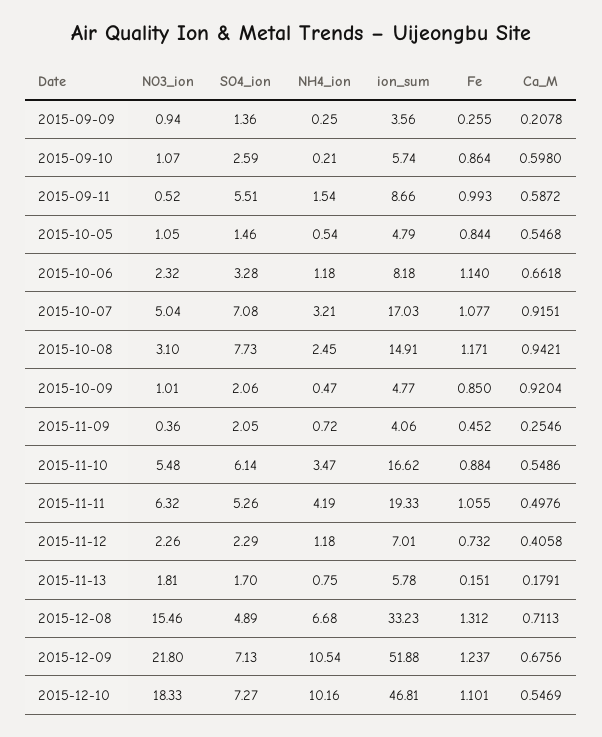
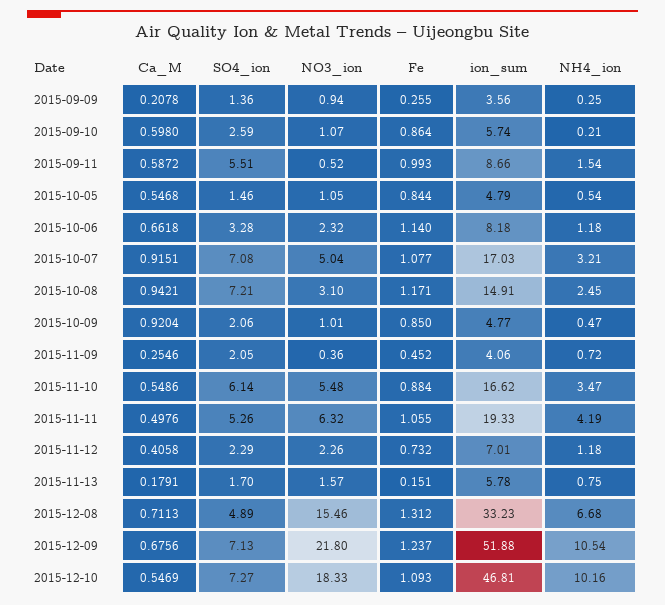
SO4_ion, 2015-10-08: 7.73 -> 7.21
NO3_ion, 2015-11-13: 1.81 -> 1.57
Fe, 2015-12-10: 1.101 -> 1.093

